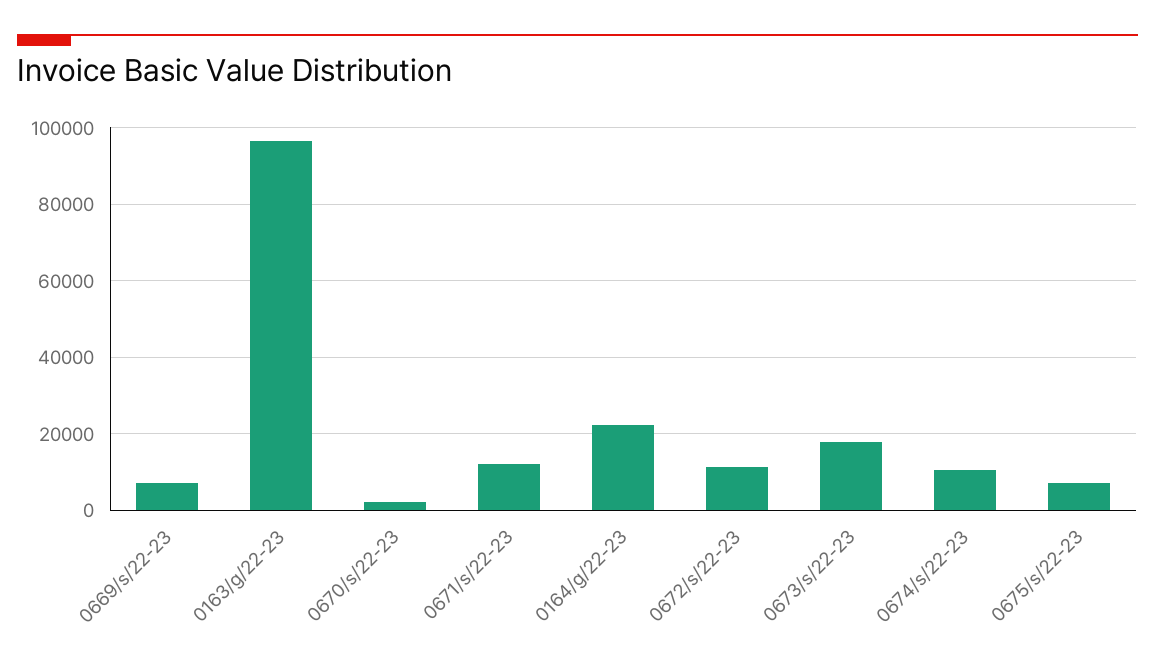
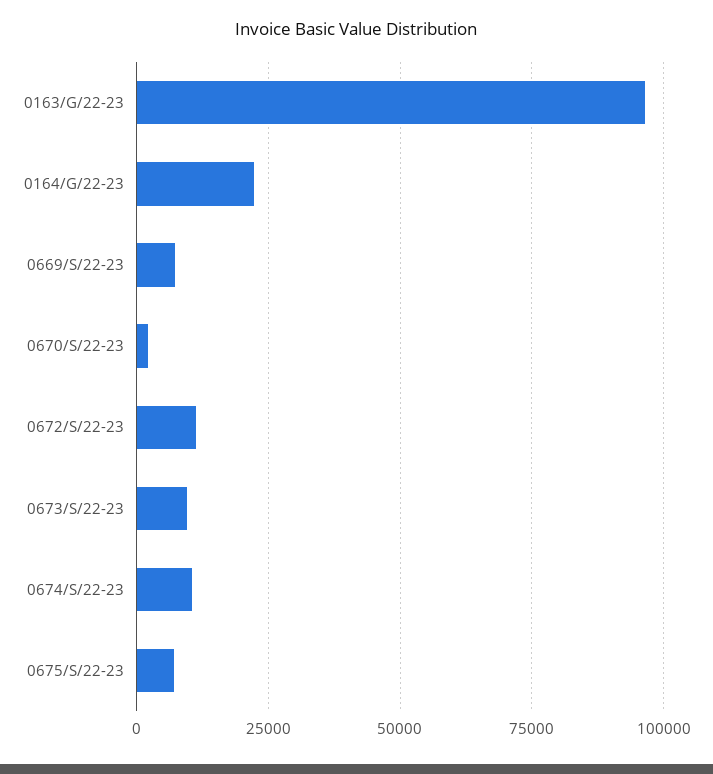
0671/s/22-23: 12000 -> none
0673/s/22-23: 18000 -> 10000

